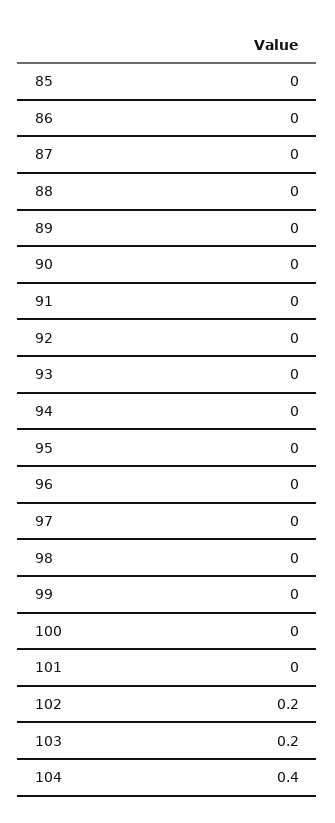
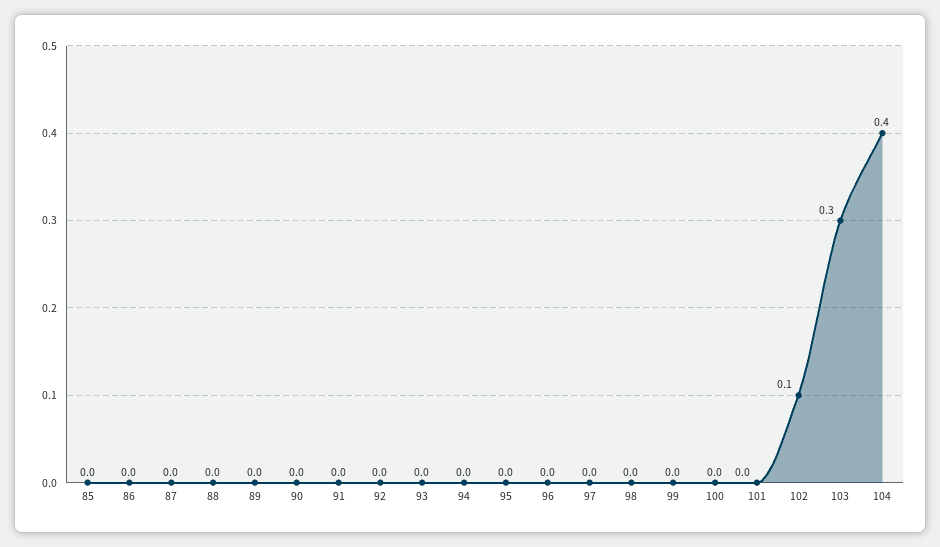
102: 0.2 -> 0.1
103: 0.2 -> 0.3

